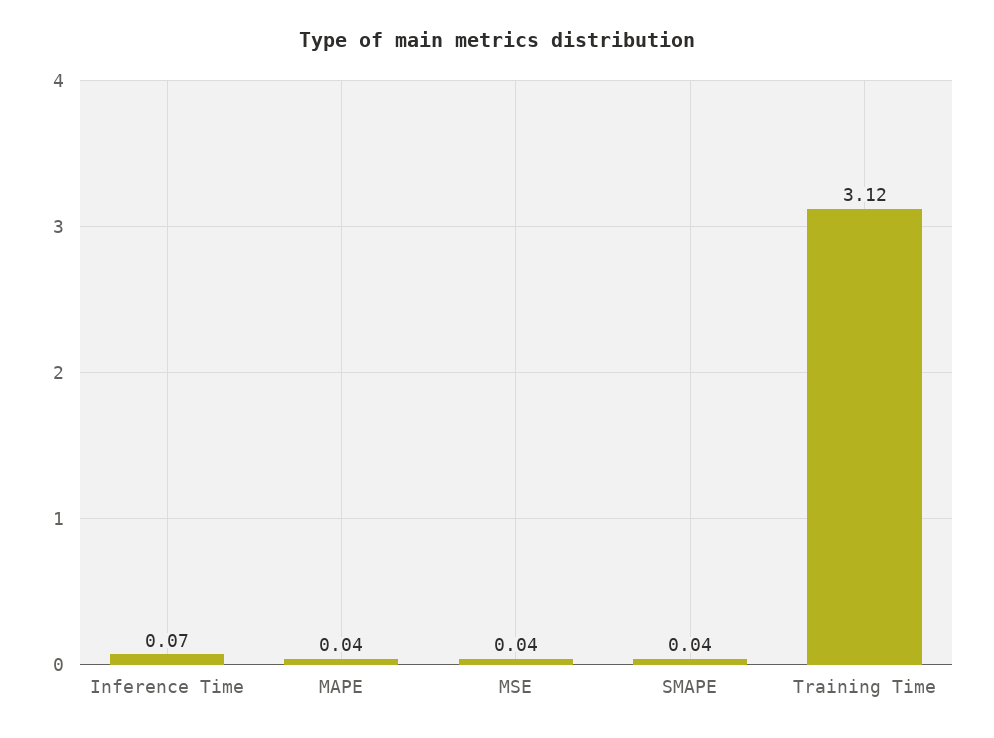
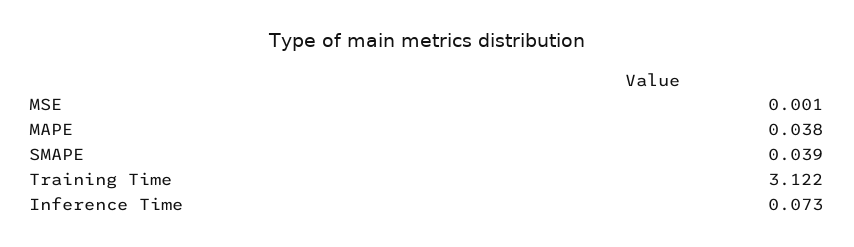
MSE: 0.04 -> 0.001

